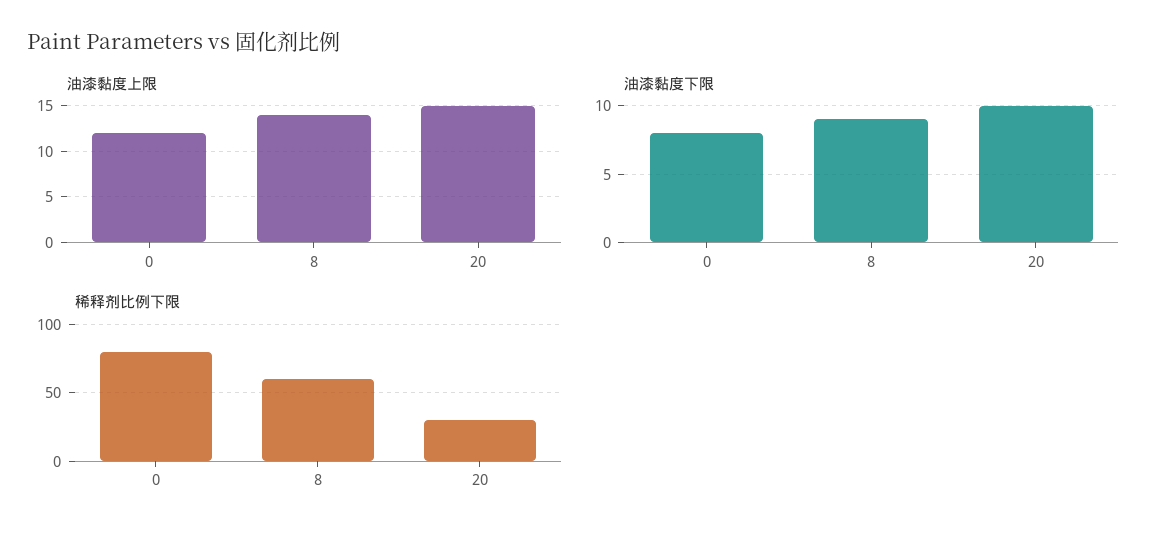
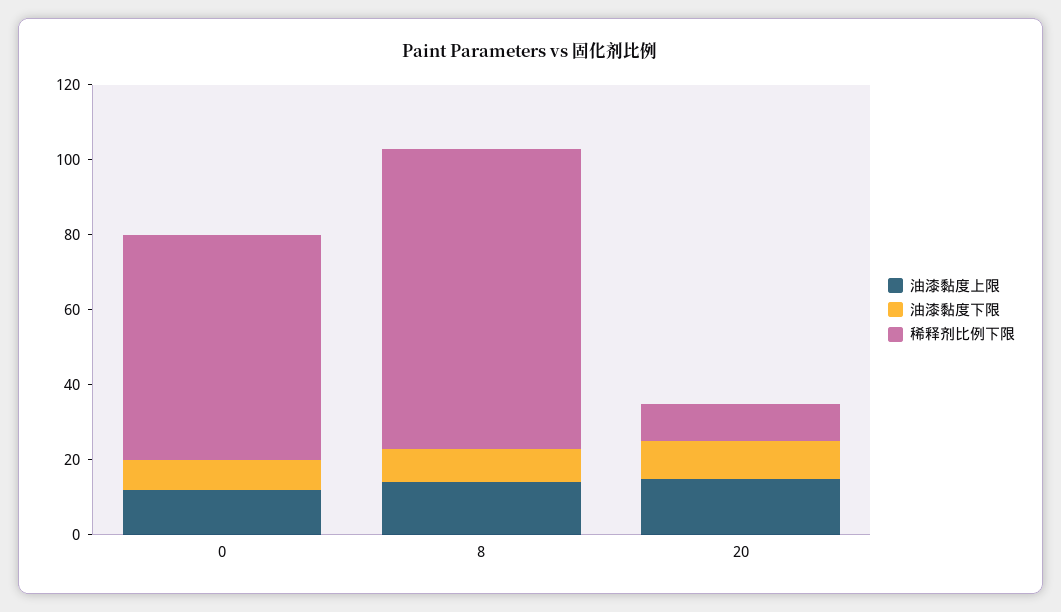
稀释剂比例下限, 0: 80 -> 60
稀释剂比例下限, 8: 60 -> 80
稀释剂比例下限, 20: 30 -> 10

